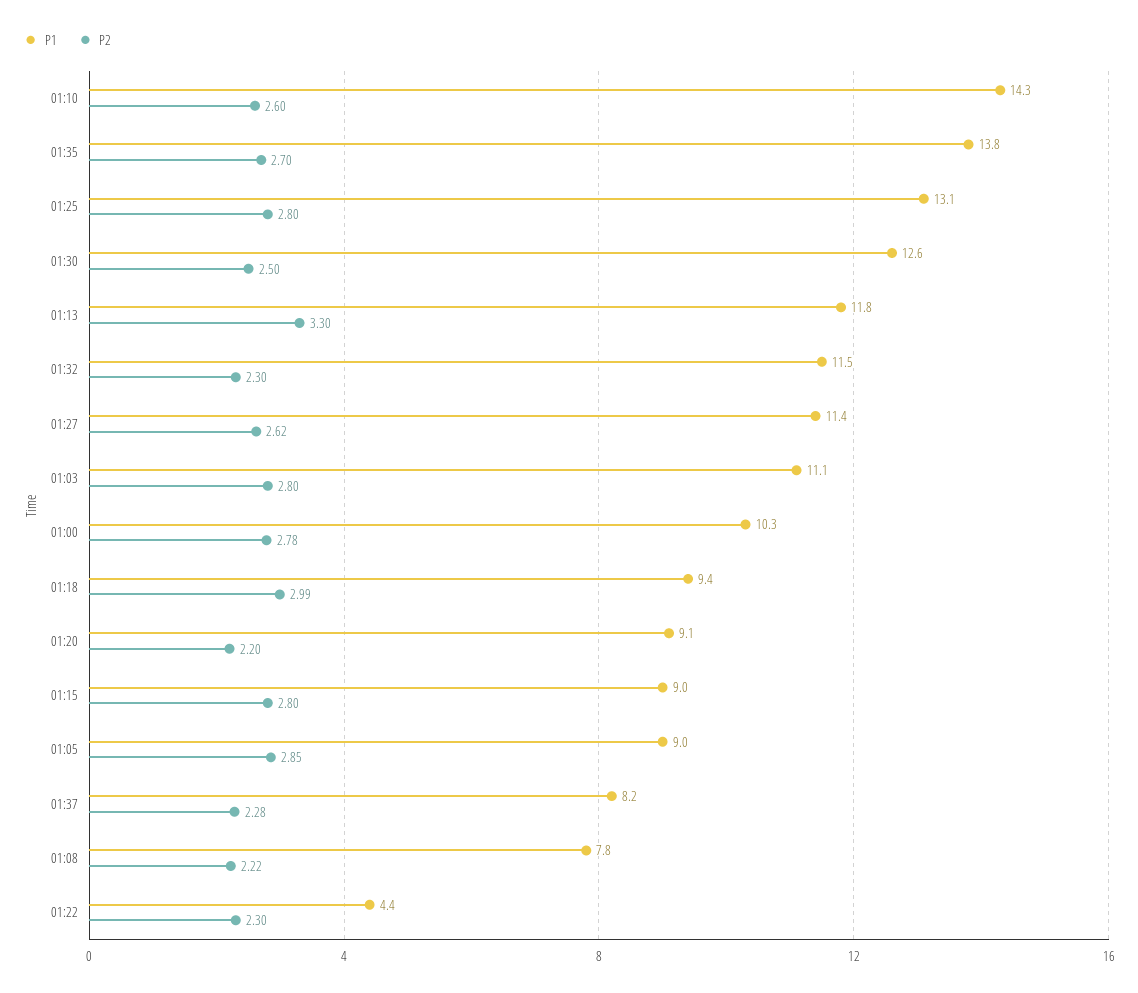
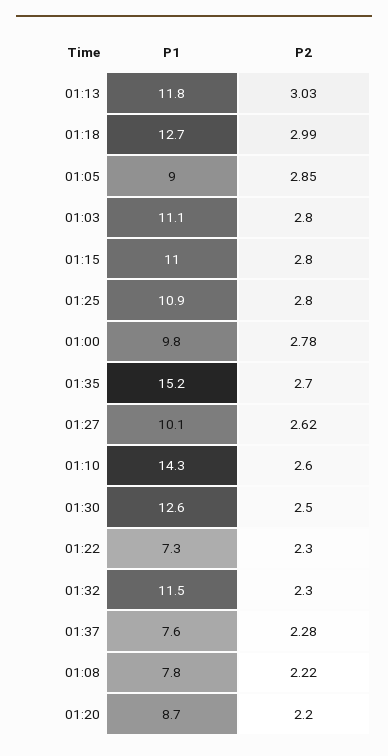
P1, 01:35: 13.8 -> 15.2
P1, 01:25: 13.1 -> 10.9
P2, 01:13: 3.3 -> 3.03
P1, 01:27: 11.4 -> 10.1
P1, 01:00: 10.3 -> 9.8
P1, 01:18: 9.4 -> 12.7
P1, 01:20: 9.1 -> 8.7
P1, 01:15: 9 -> 11
P1, 01:37: 8.2 -> 7.6
P1, 01:22: 4.4 -> 7.3

